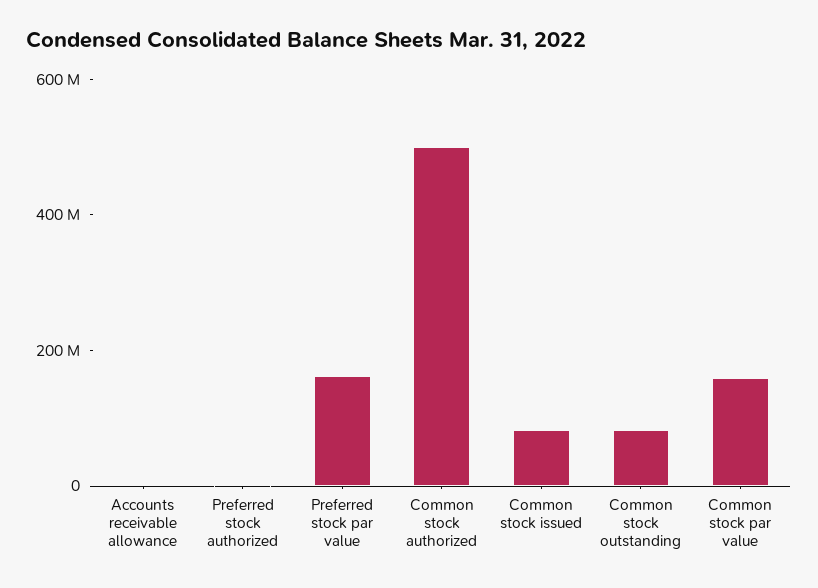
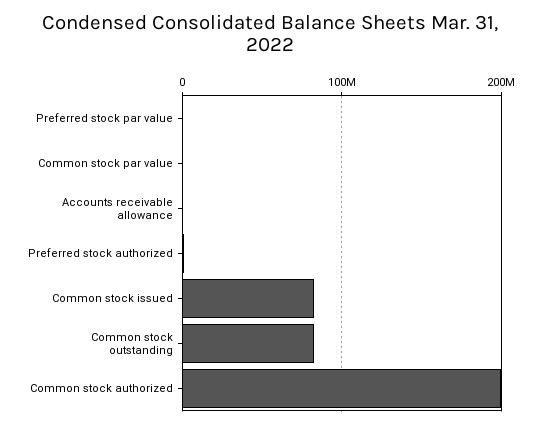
Preferred stock par value: 150000000 -> 0
Common stock authorized: 500000000 -> 200000000
Common stock par value: 150000000 -> 0

